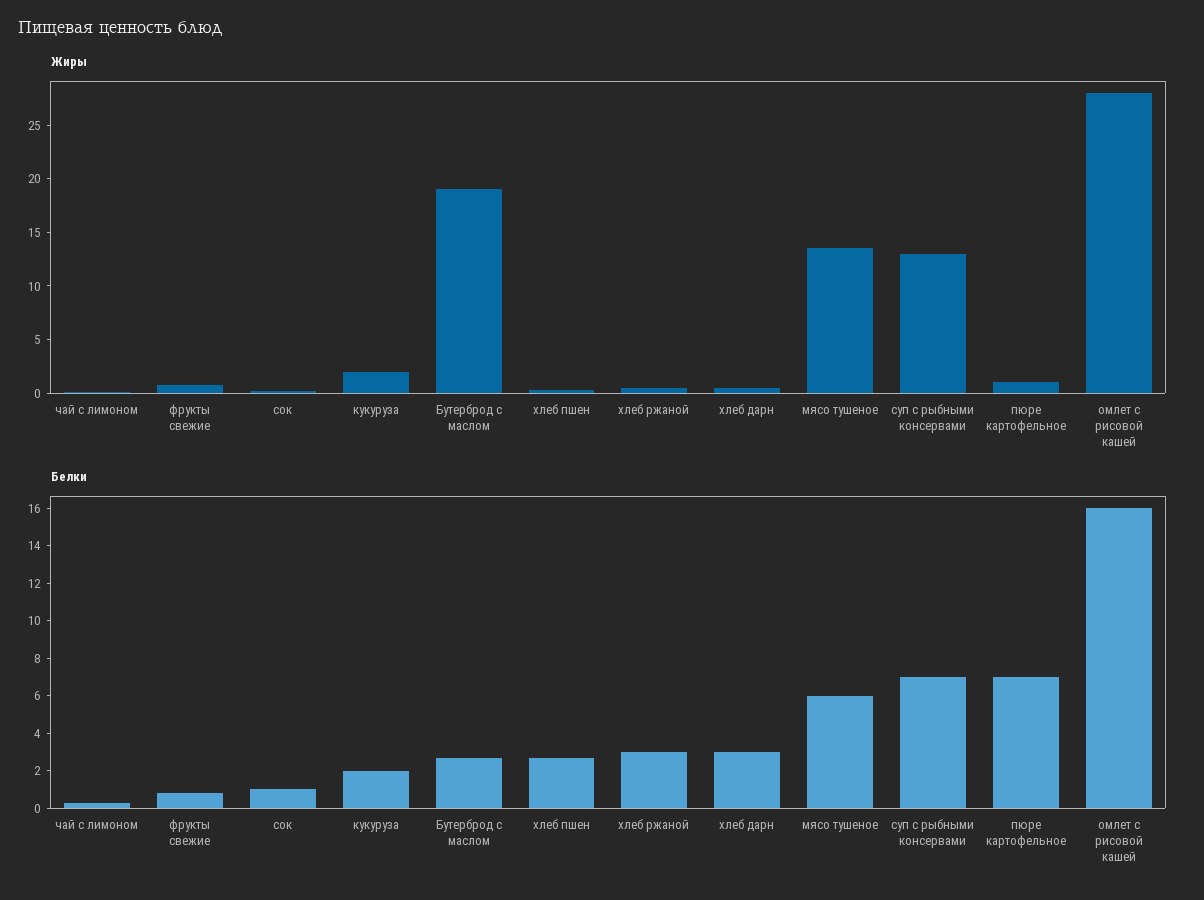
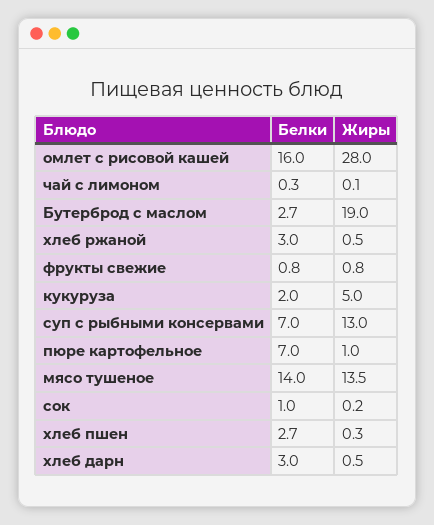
Жиры, кукуруза: 2 -> 5
Белки, мясо тушеное: 6 -> 14

